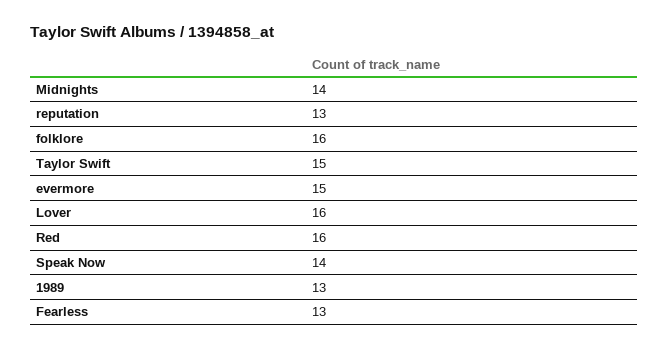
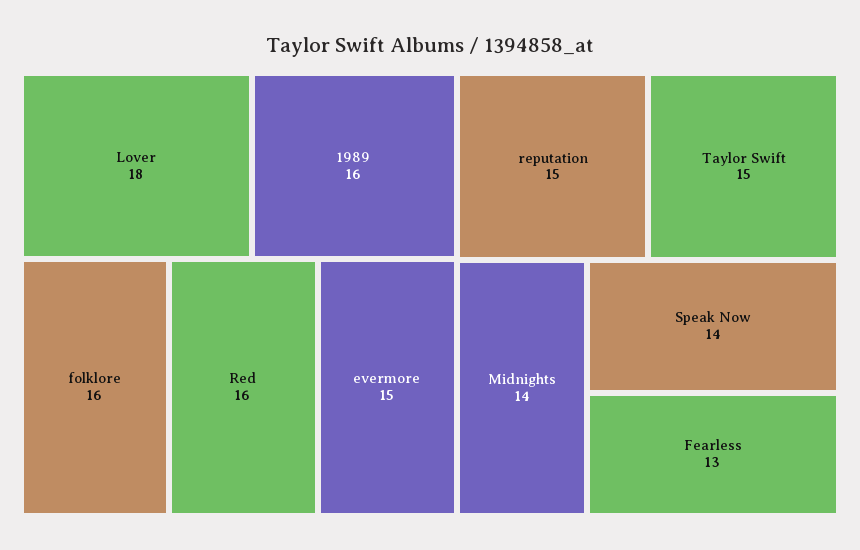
reputation: 13 -> 15
Lover: 16 -> 18
1989: 13 -> 16

